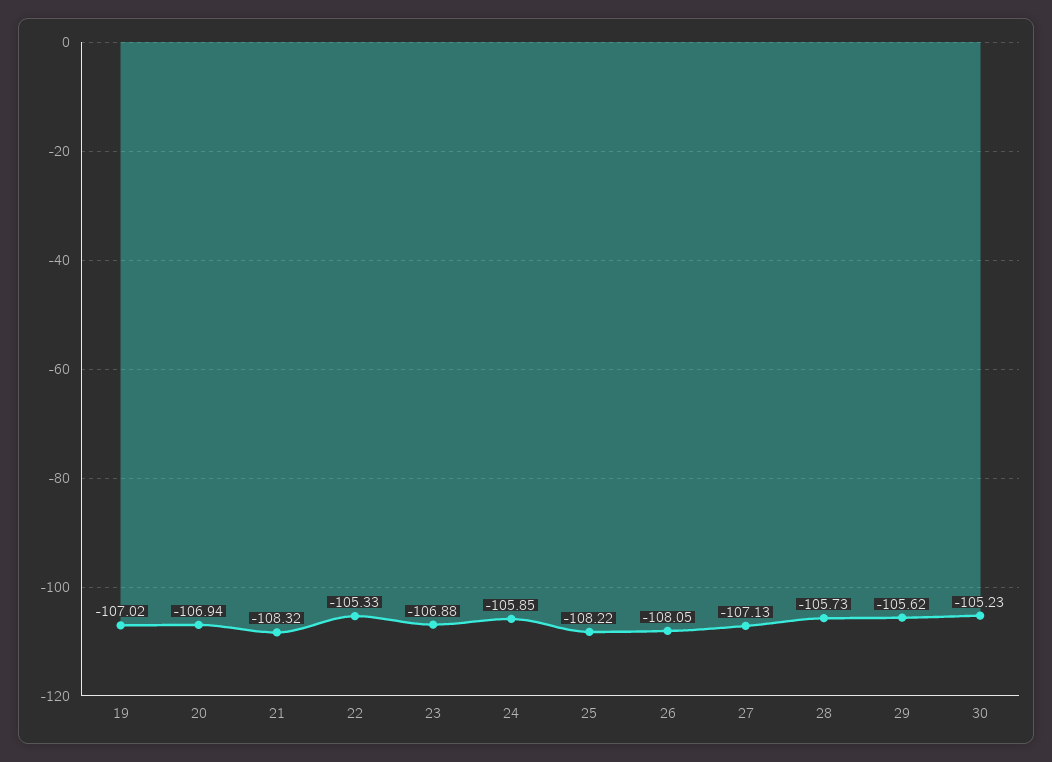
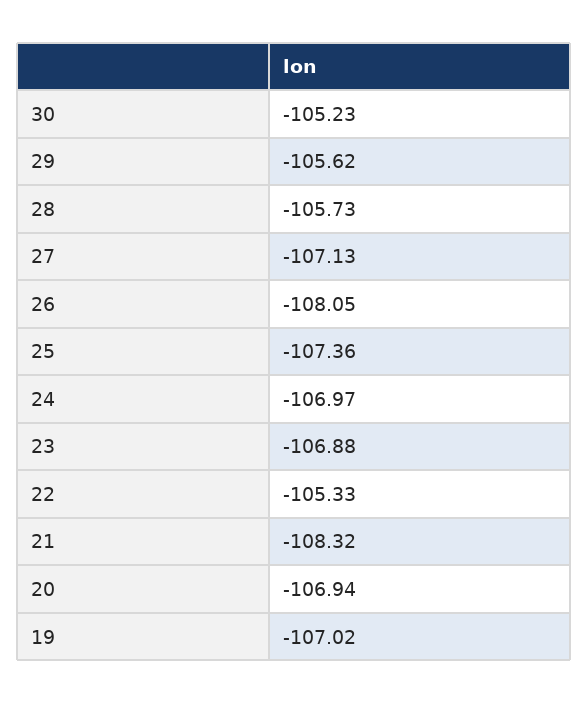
24: -105.85 -> -106.97
25: -108.22 -> -107.36

